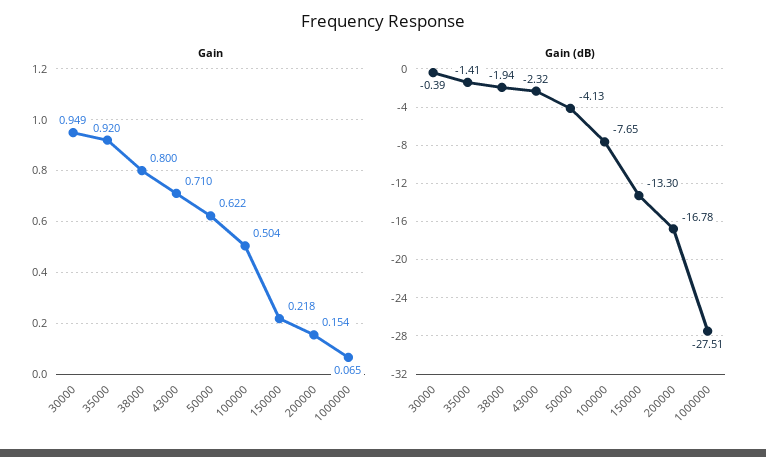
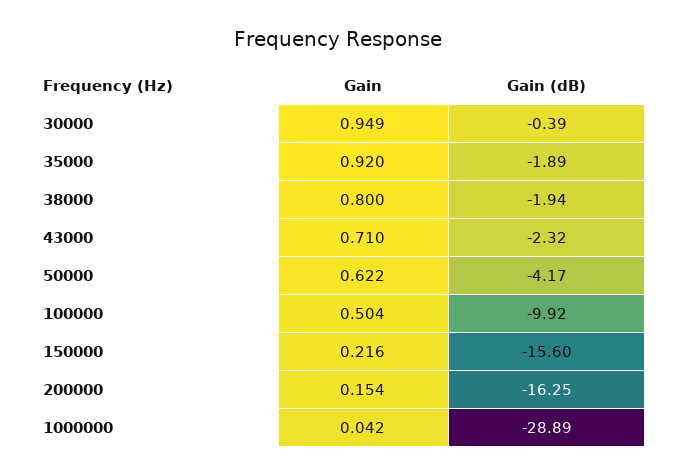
Gain, 150000: 0.218 -> 0.216
Gain, 1000000: 0.065 -> 0.042
Gain (dB), 35000: -1.41 -> -1.89
Gain (dB), 50000: -4.13 -> -4.17
Gain (dB), 100000: -7.65 -> -9.92
Gain (dB), 150000: -13.3 -> -15.6
Gain (dB), 200000: -16.78 -> -16.25
Gain (dB), 1000000: -27.51 -> -28.89

